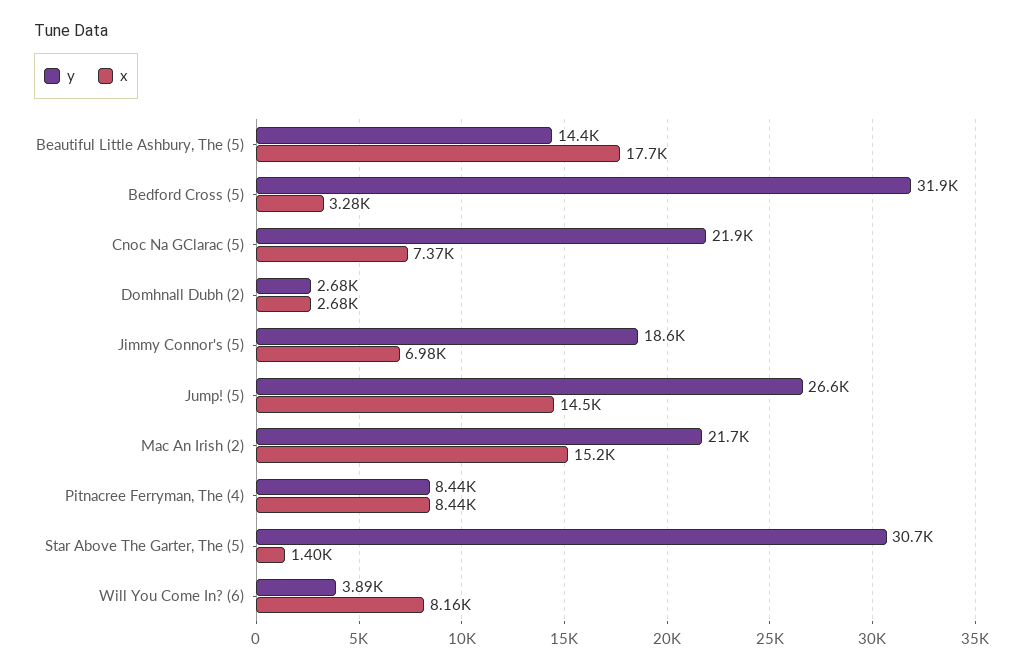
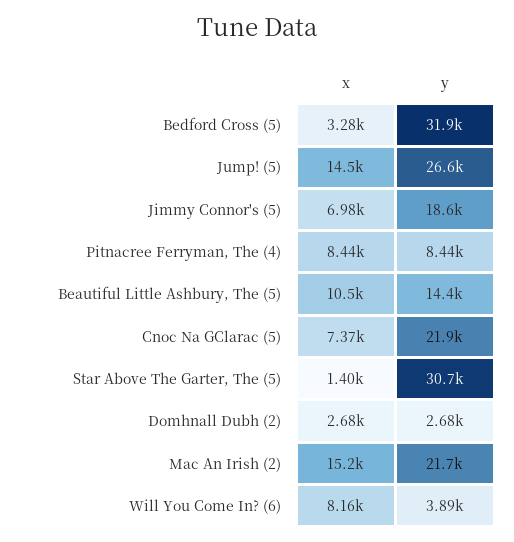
x, Beautiful Little Ashbury, The (5): 17700 -> 10500

